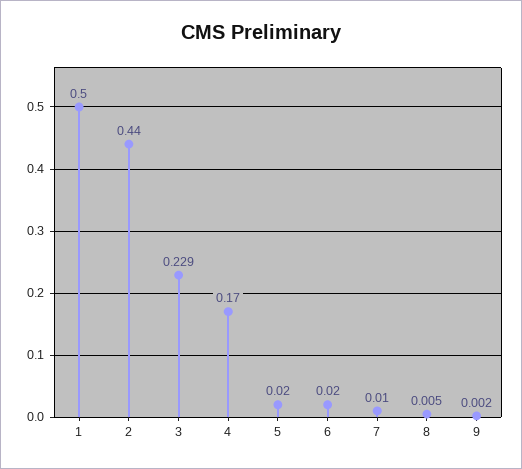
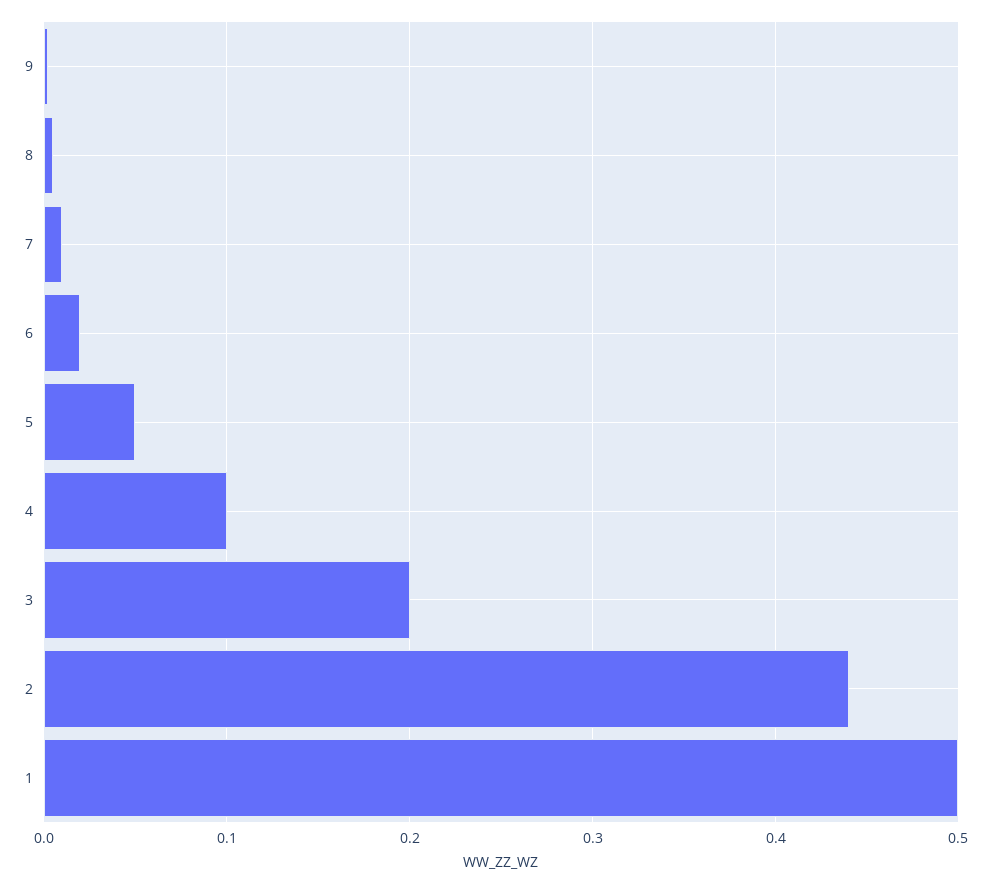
3: 0.229 -> 0.2
4: 0.17 -> 0.1
5: 0.02 -> 0.05

